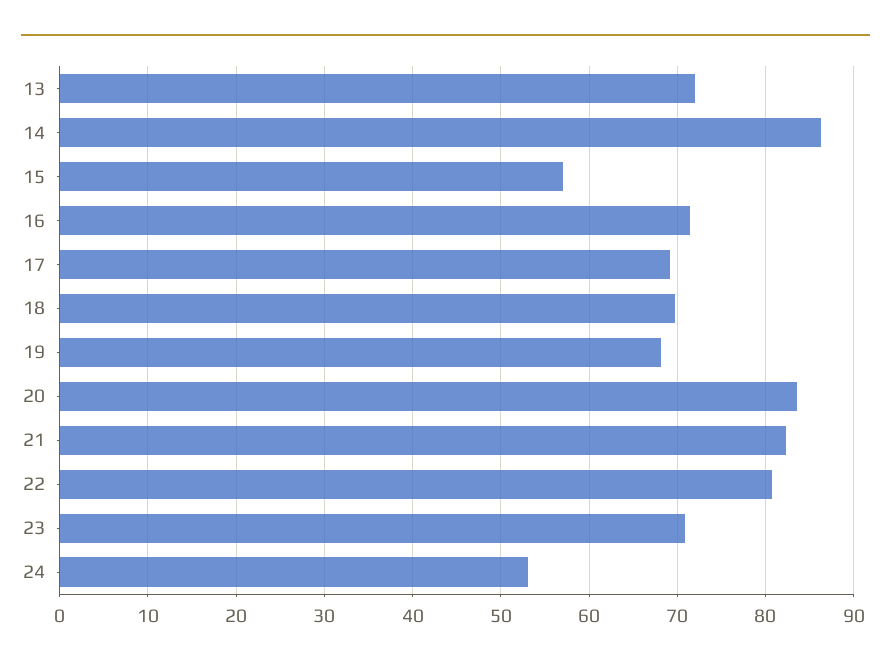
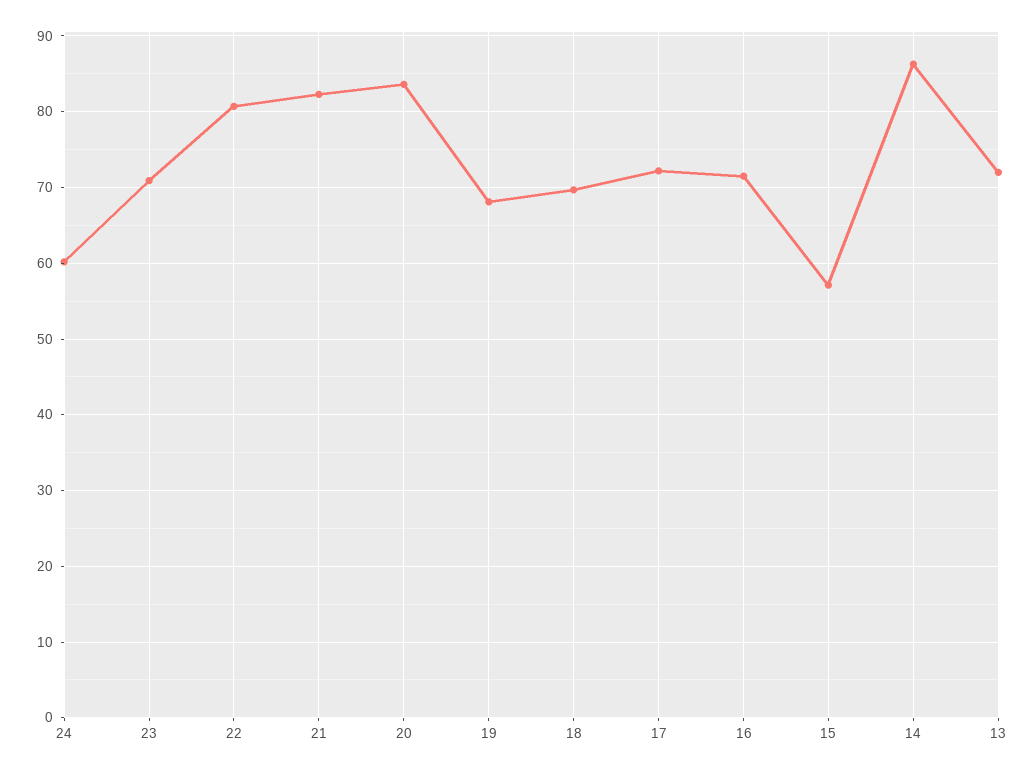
17: 69 -> 72
24: 53 -> 60

